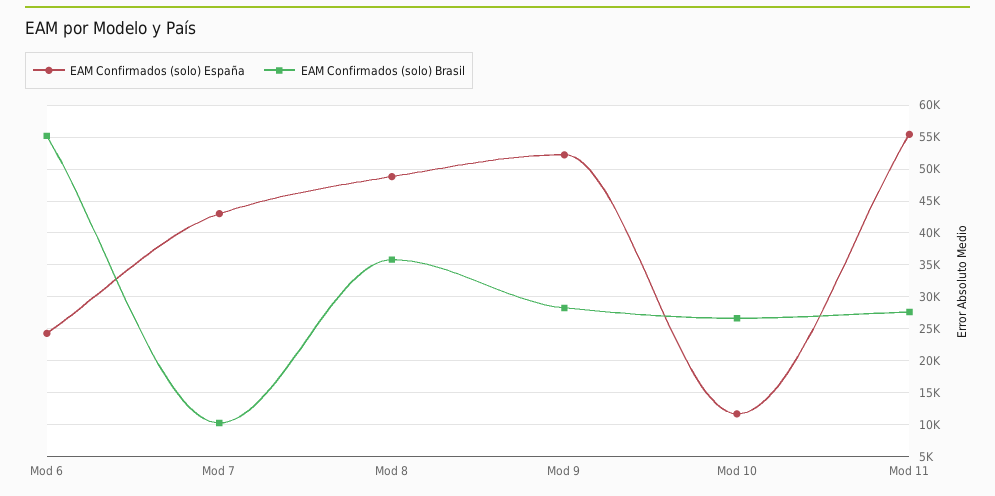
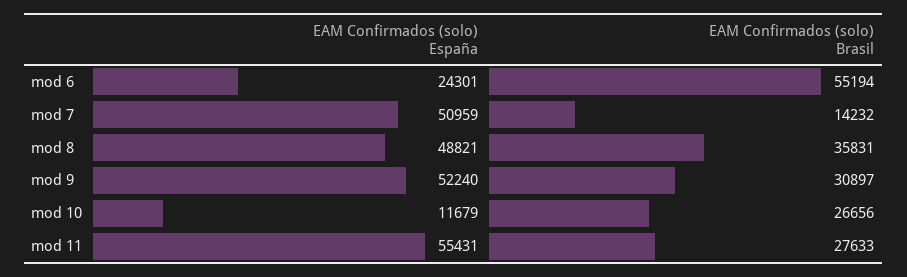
EAM Confirmados (solo) España, Mod 7: 43000 -> 50959
EAM Confirmados (solo) Brasil, Mod 7: 10000 -> 14232
EAM Confirmados (solo) Brasil, Mod 9: 28000 -> 30897

